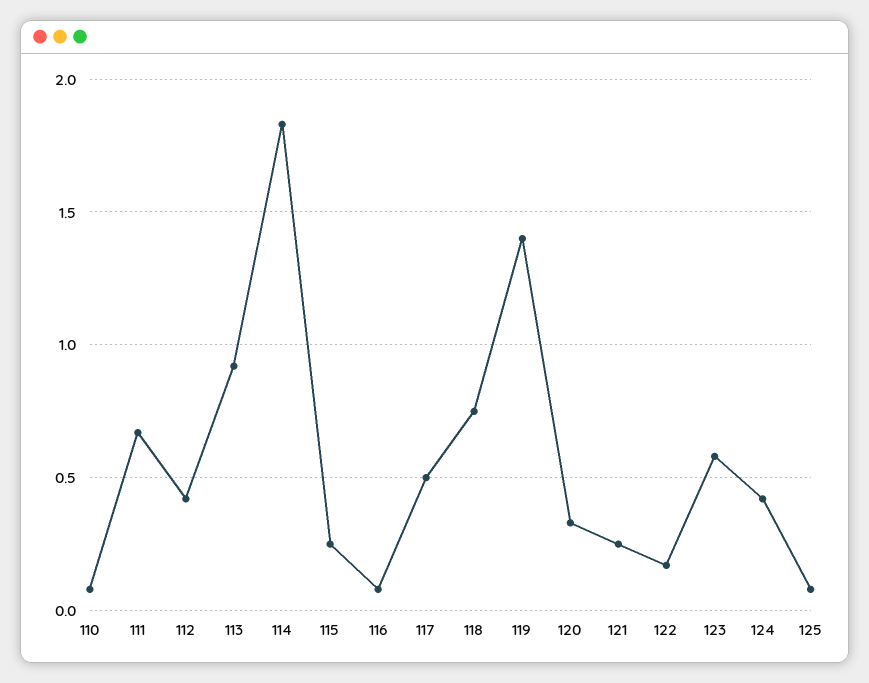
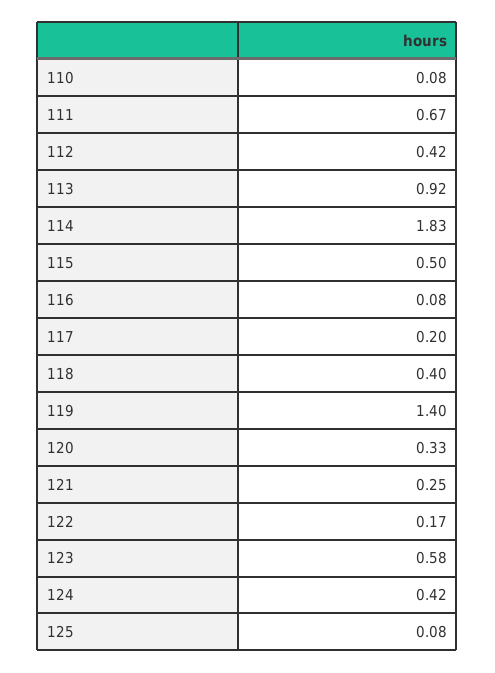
115: 0.25 -> 0.5
117: 0.5 -> 0.2
118: 0.75 -> 0.4

